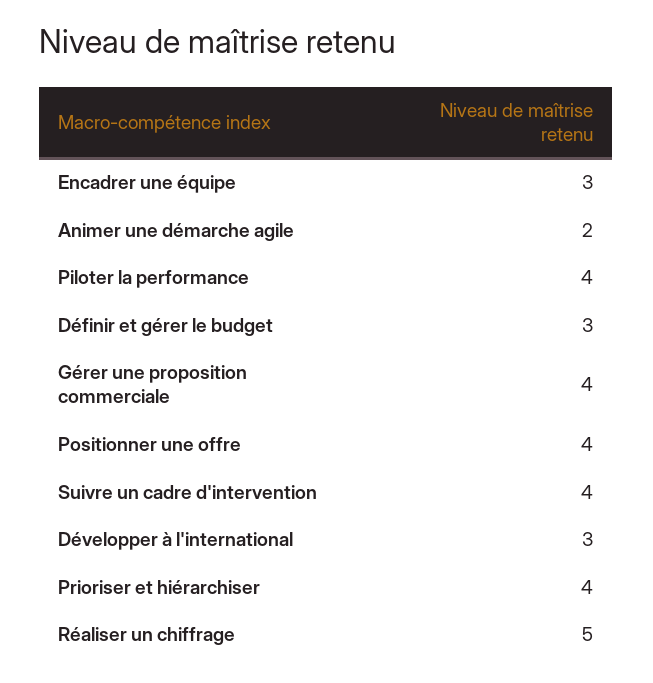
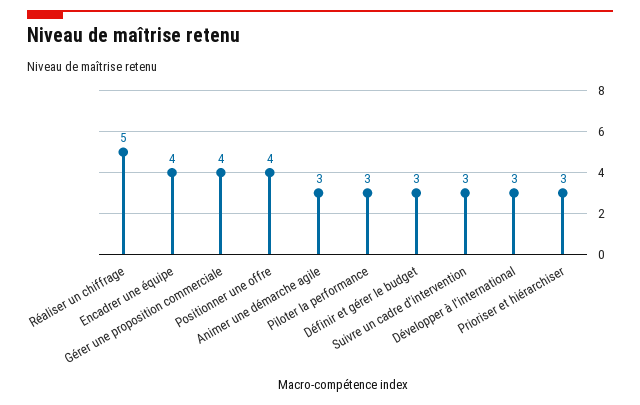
Encadrer une équipe: 3 -> 4
Animer une démarche agile: 2 -> 3
Piloter la performance: 4 -> 3
Suivre un cadre d'intervention: 4 -> 3
Prioriser et hiérarchiser: 4 -> 3

